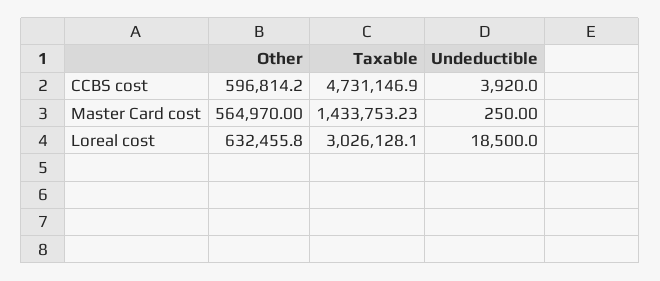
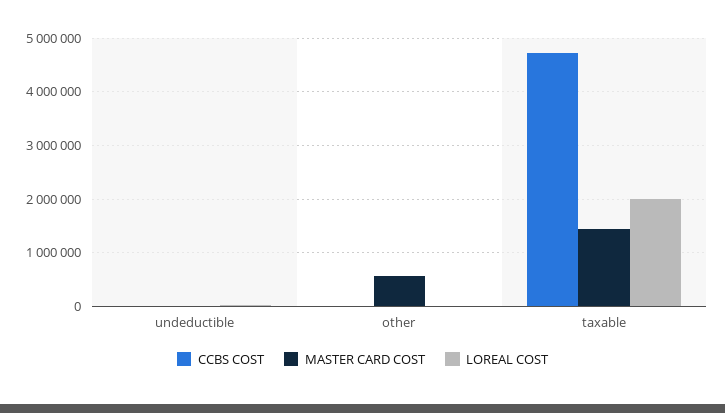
CCBS cost, Other: 596814.2 -> 0
Loreal cost, Other: 632455.8 -> 0
Loreal cost, Taxable: 3026128.1 -> 2000000

